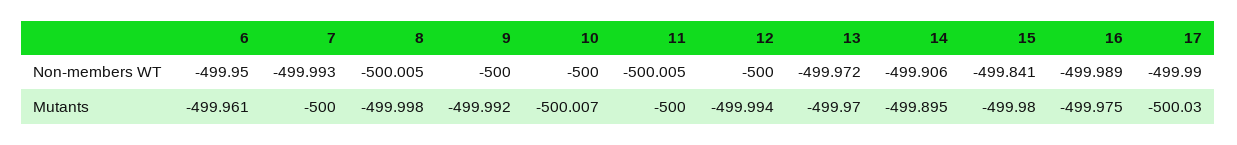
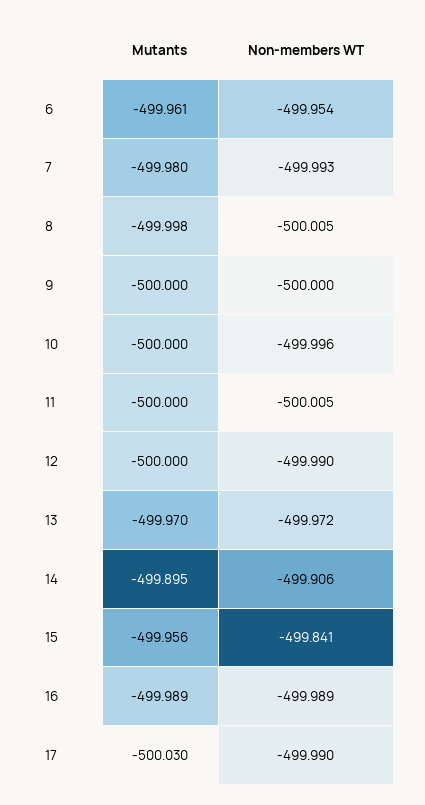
6, Non-members WT: -499.95 -> -499.954
10, Non-members WT: -500 -> -499.996
12, Non-members WT: -500 -> -499.99
7, Mutants: -500 -> -499.98
9, Mutants: -499.992 -> -500
10, Mutants: -500.007 -> -500
12, Mutants: -499.994 -> -500
15, Mutants: -499.98 -> -499.956
16, Mutants: -499.975 -> -499.989

